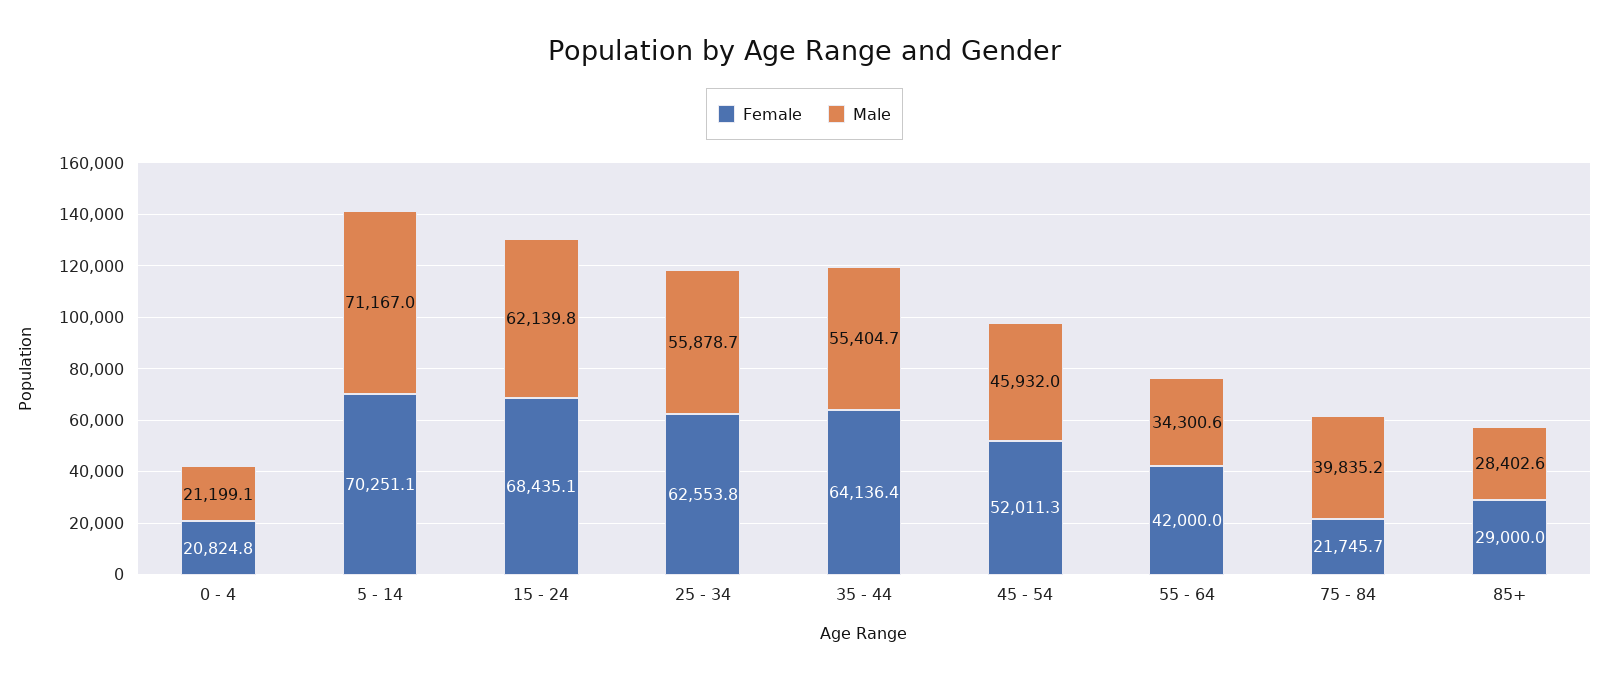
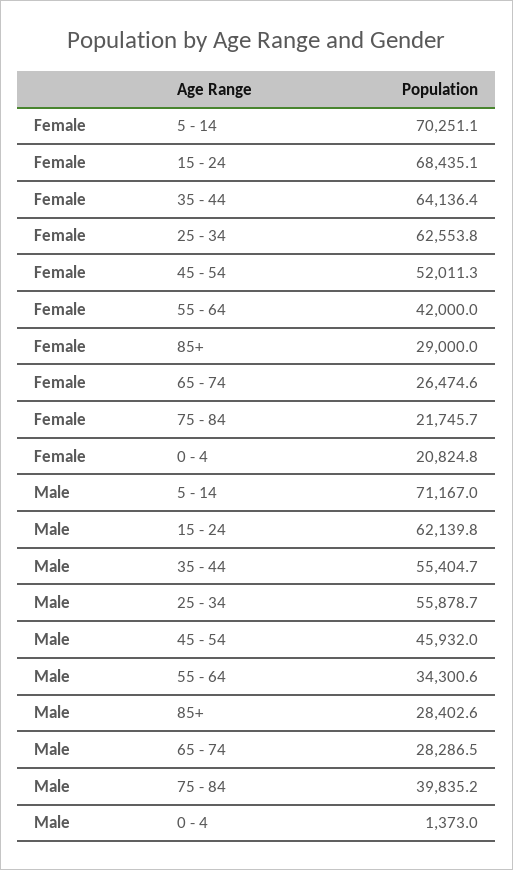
Male, 0 - 4: 21199.1 -> 1373
Female, 65 - 74: none -> 26474.6
Male, 65 - 74: none -> 28286.5

